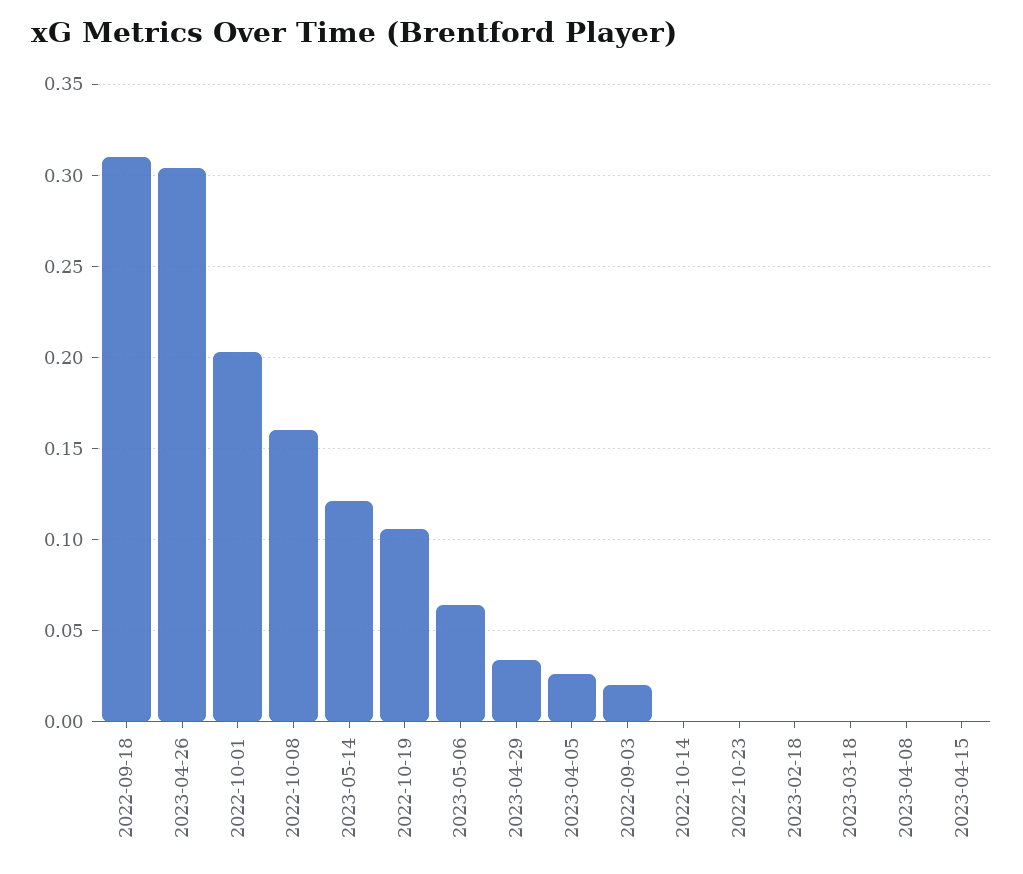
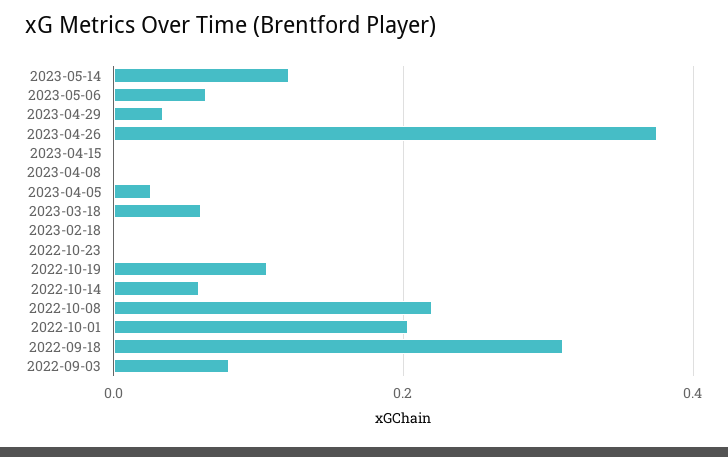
2023-04-26: 0.305 -> 0.38
2022-10-08: 0.16 -> 0.22
2022-09-03: 0.02 -> 0.08
2022-10-14: 0 -> 0.06
2023-03-18: 0 -> 0.06

